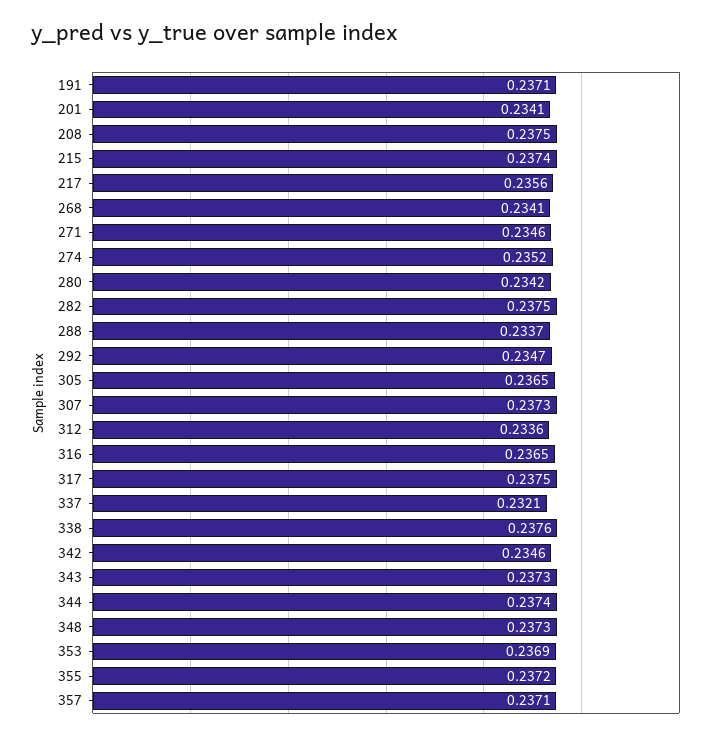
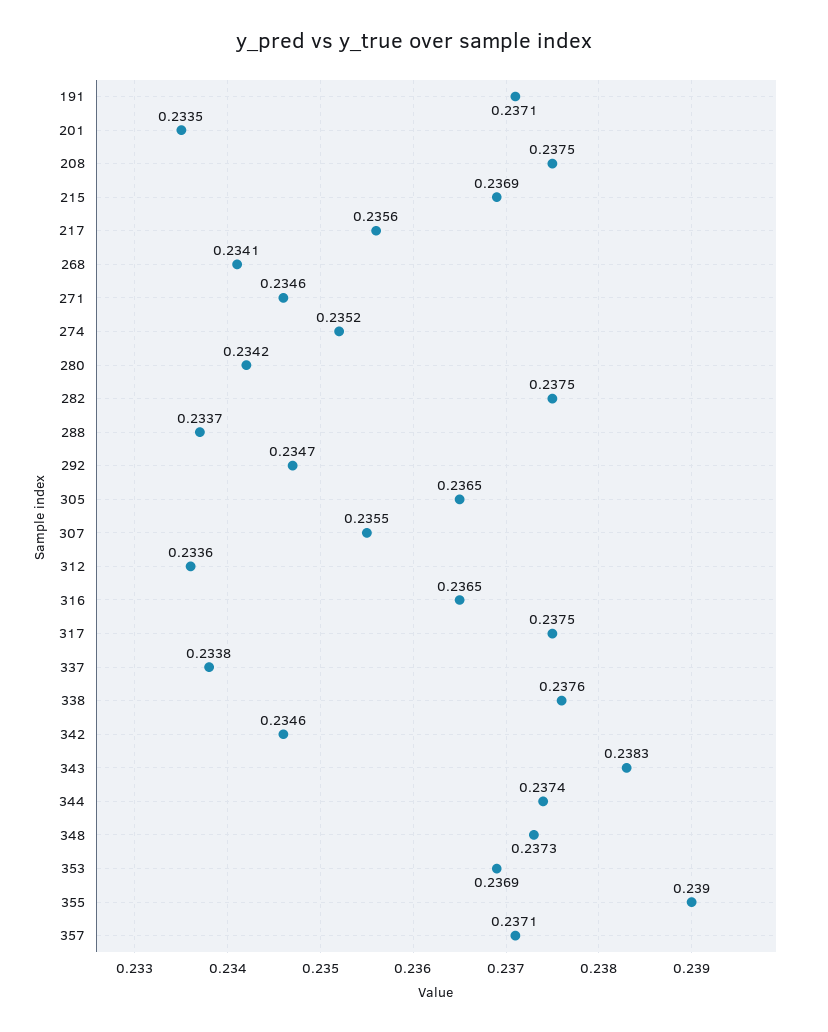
201: 0.2341 -> 0.2335
215: 0.2374 -> 0.2369
307: 0.2373 -> 0.2355
337: 0.2321 -> 0.2338
343: 0.2373 -> 0.2383
355: 0.2372 -> 0.239

